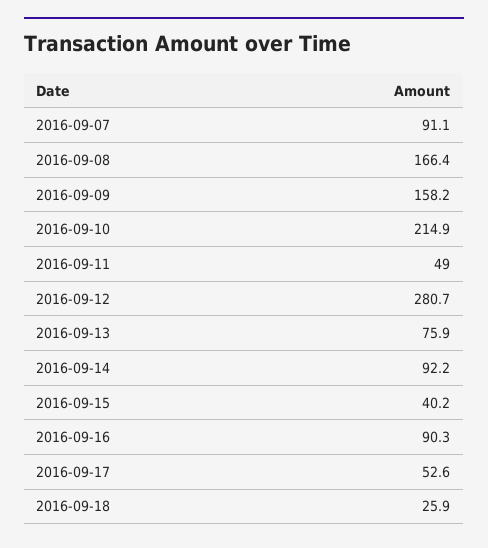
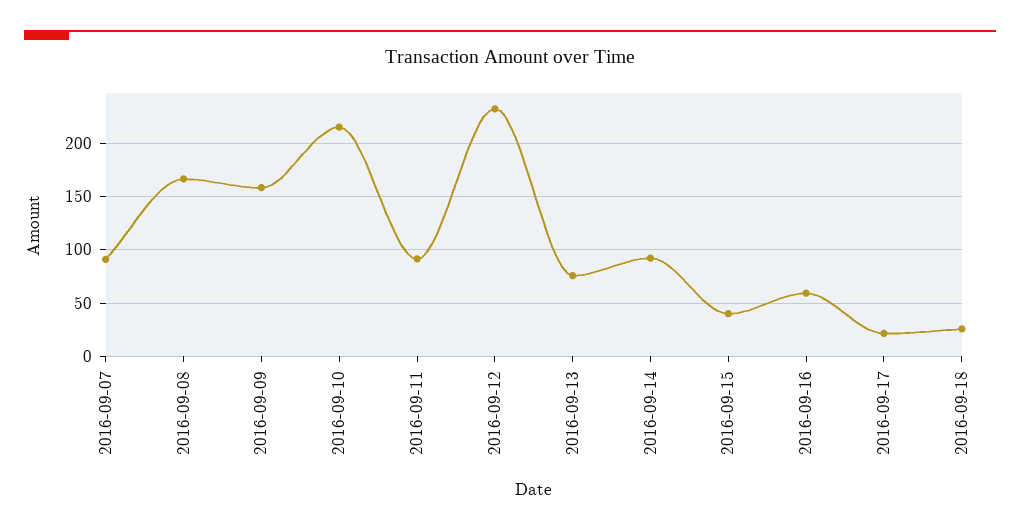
2016-09-11: 49 -> 90
2016-09-12: 280.7 -> 230
2016-09-16: 90.3 -> 60
2016-09-17: 52.6 -> 20

